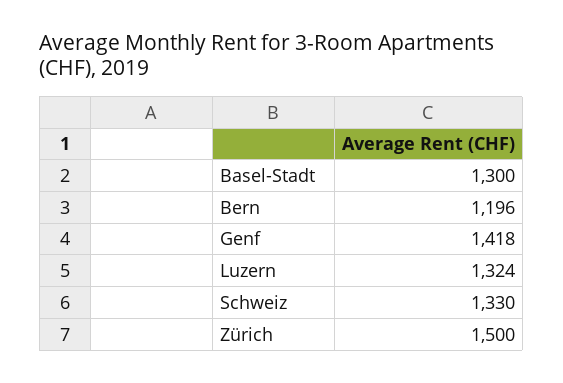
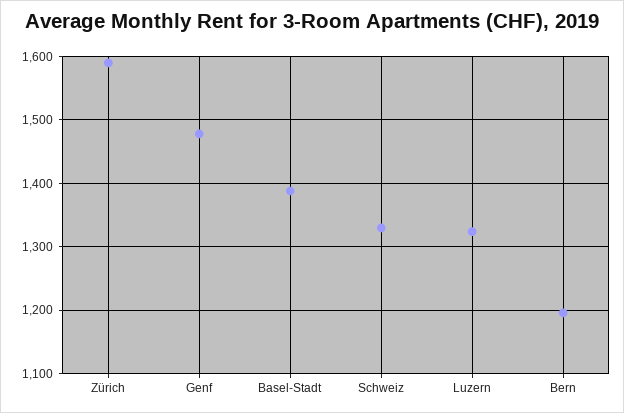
Basel-Stadt: 1300 -> 1390
Genf: 1418 -> 1480
Zürich: 1500 -> 1590

